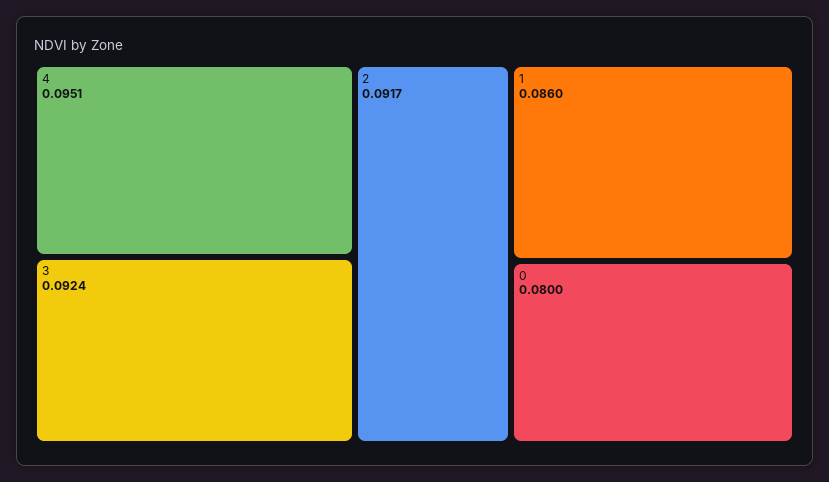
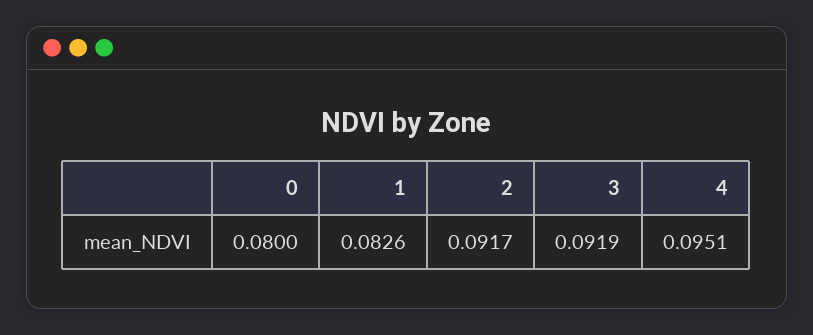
3: 0.0924 -> 0.0919
1: 0.086 -> 0.0826

